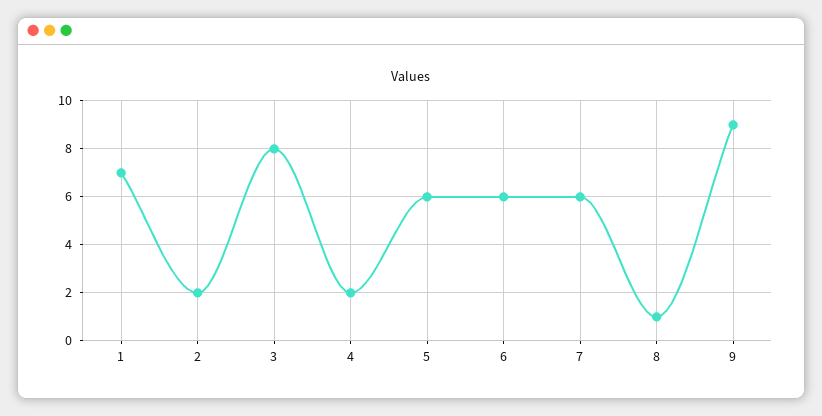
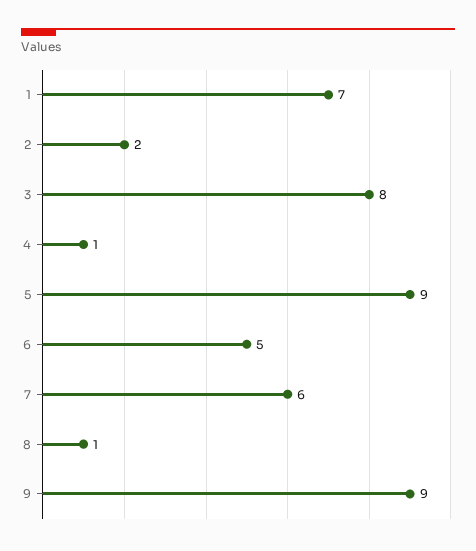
4: 2 -> 1
5: 6 -> 9
6: 6 -> 5

